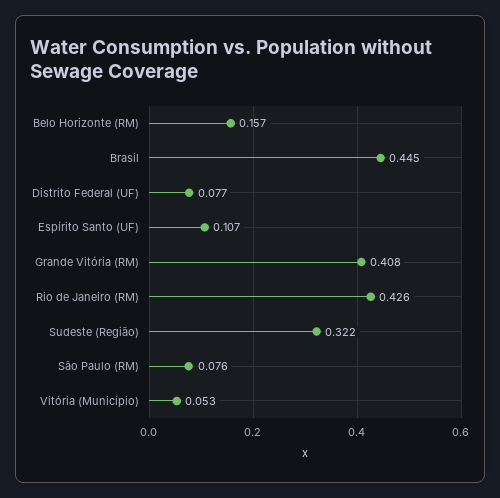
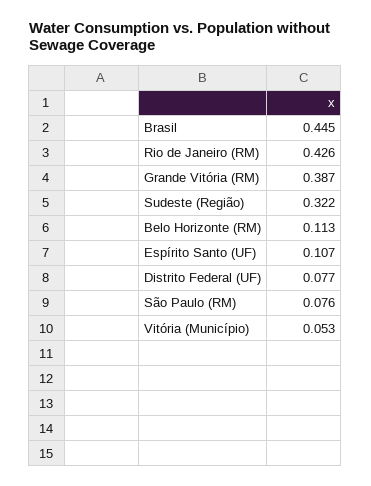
Belo Horizonte (RM): 0.157 -> 0.113
Grande Vitória (RM): 0.408 -> 0.387

